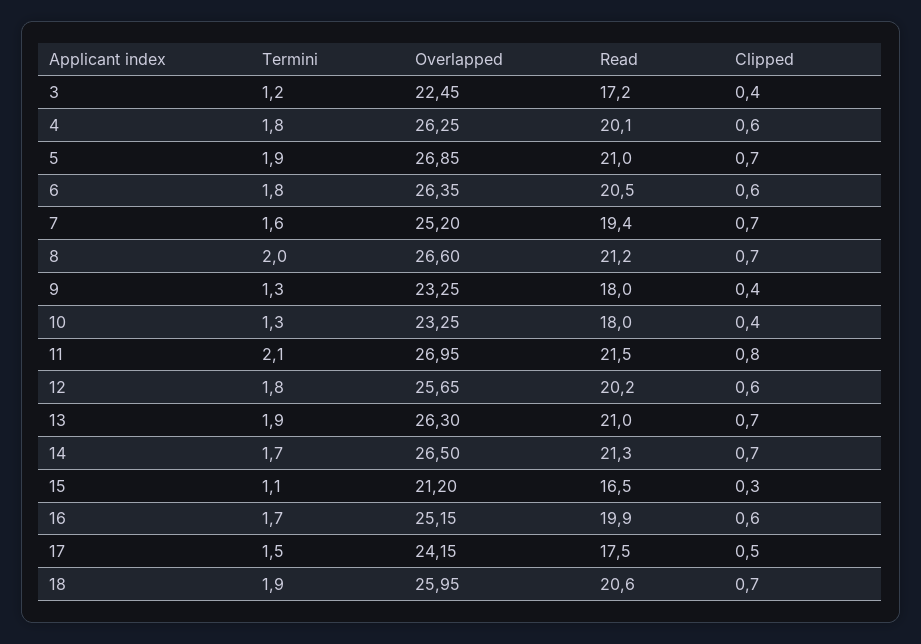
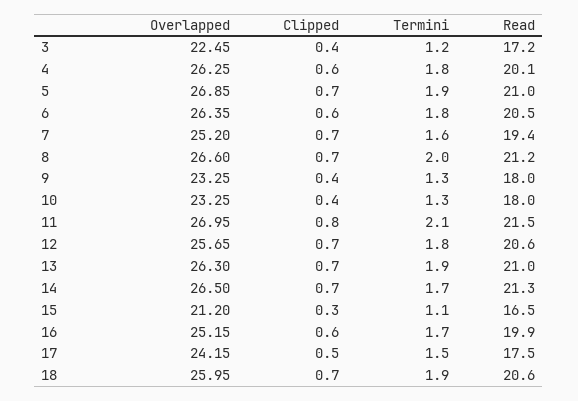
Read, 12: 20.2 -> 20.6
Clipped, 12: 0.6 -> 0.7

